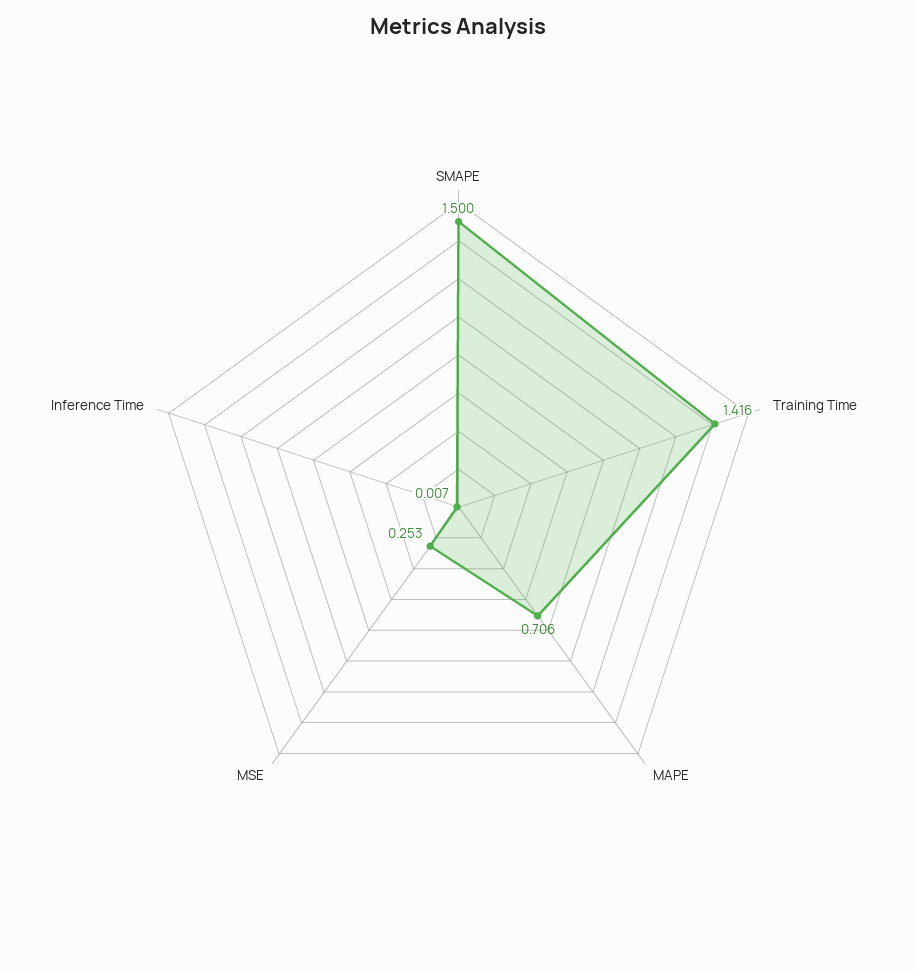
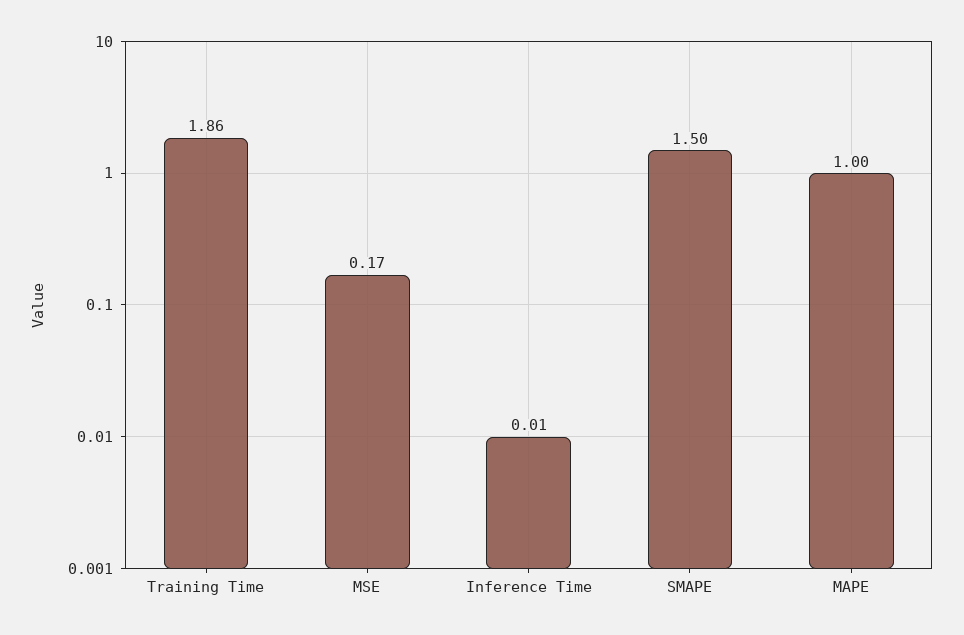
Training Time: 1.416 -> 1.86
MAPE: 0.706 -> 1
MSE: 0.253 -> 0.17

